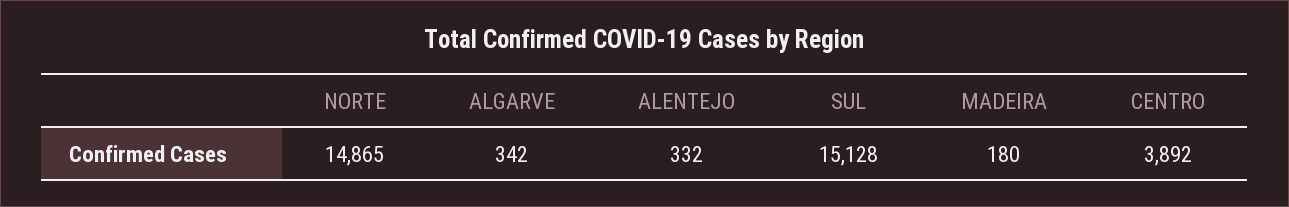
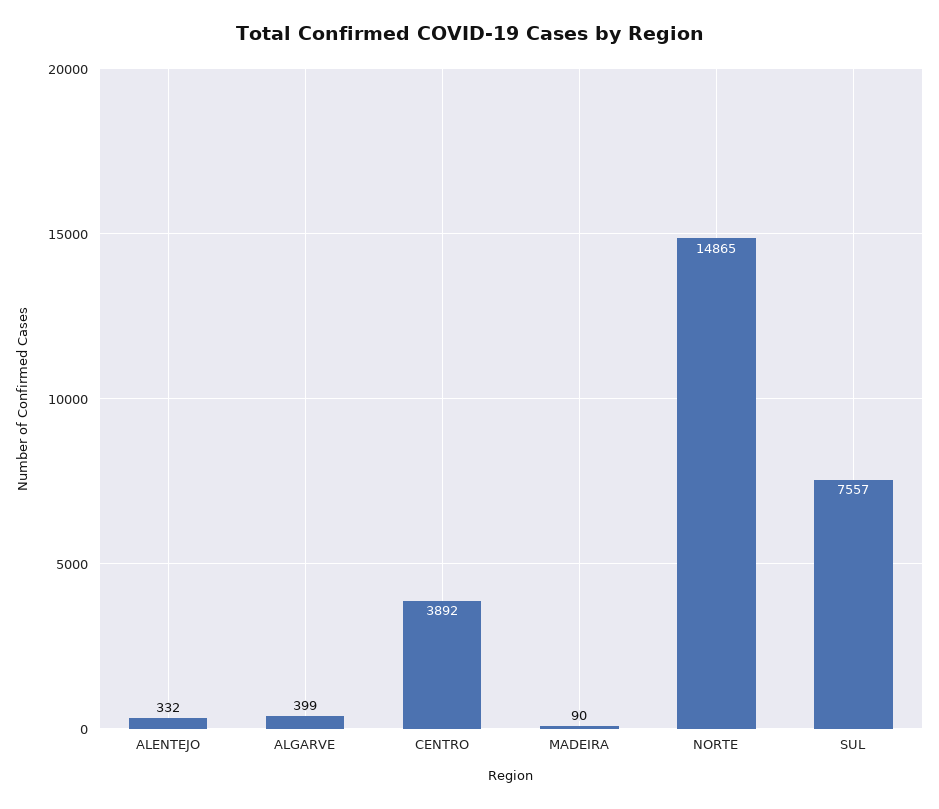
ALGARVE: 342 -> 399
SUL: 15128 -> 7557
MADEIRA: 180 -> 90

